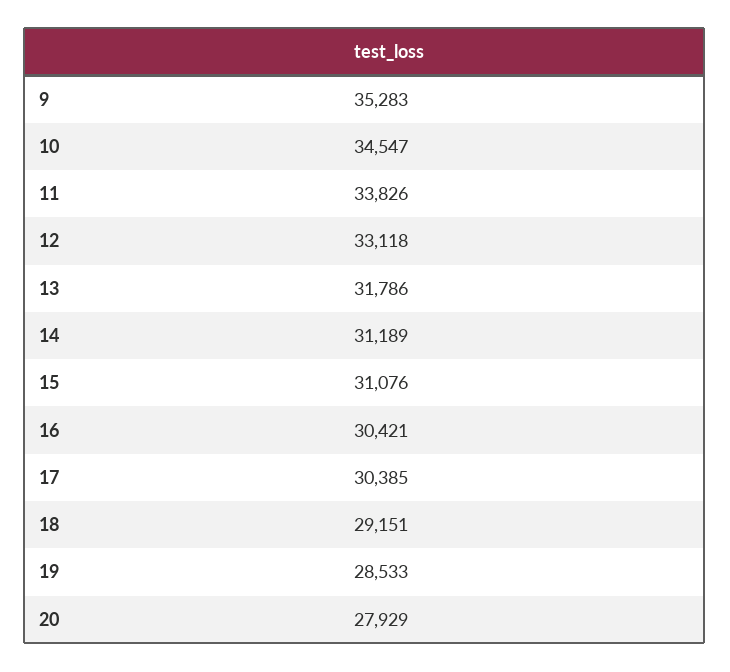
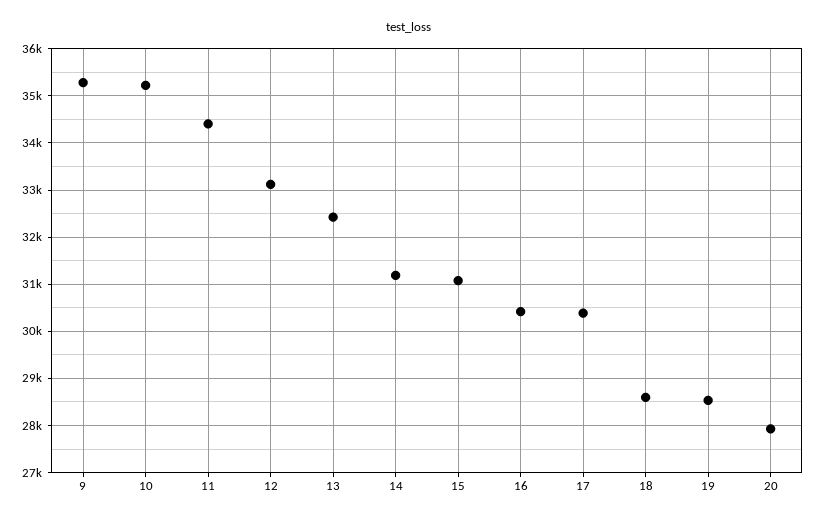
10: 34547 -> 35200
11: 33826 -> 34400
13: 31786 -> 32400
18: 29151 -> 28600

